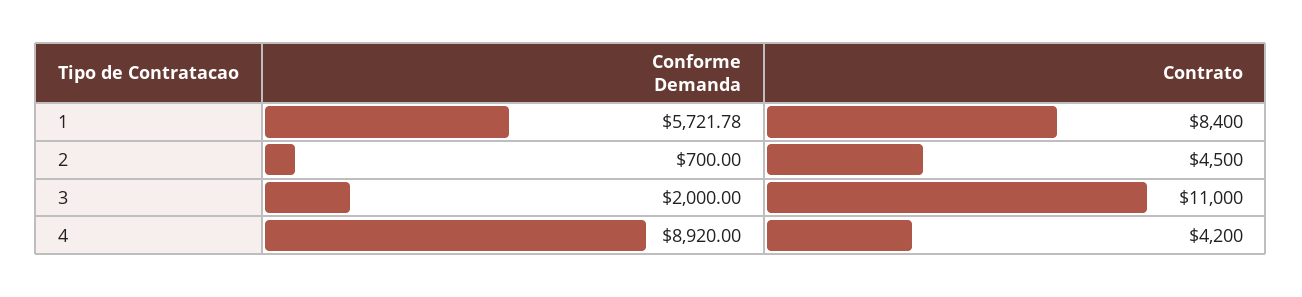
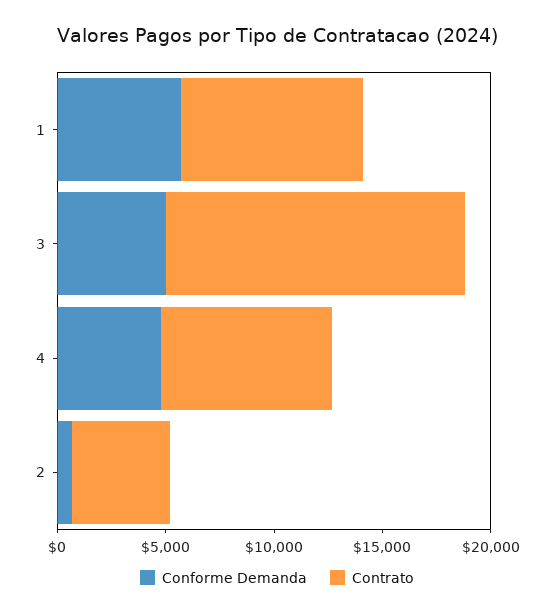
Conforme Demanda, 3: 2000 -> 5000
Contrato, 3: 11000 -> 14000
Conforme Demanda, 4: 8920 -> 5000
Contrato, 4: 4200 -> 8000

